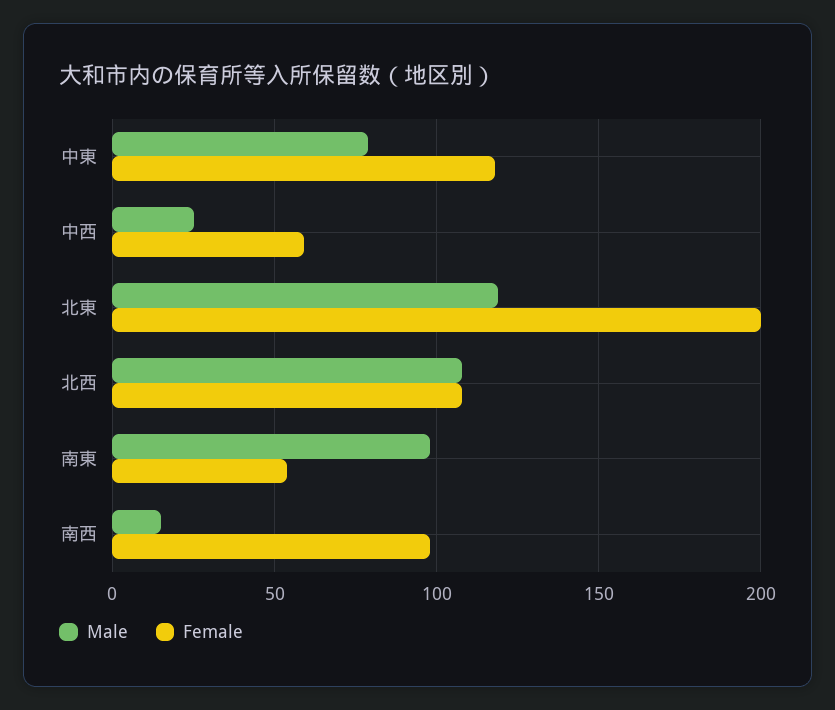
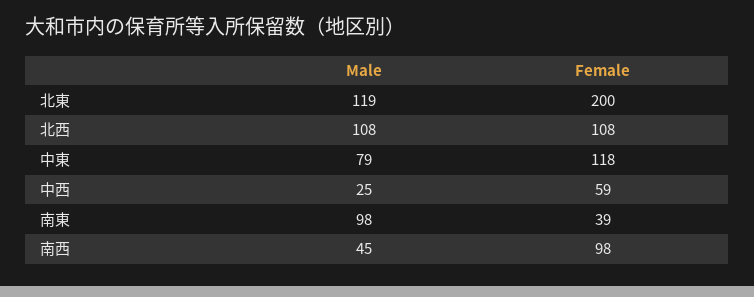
Female, 南東: 55 -> 39
Male, 南西: 15 -> 45

